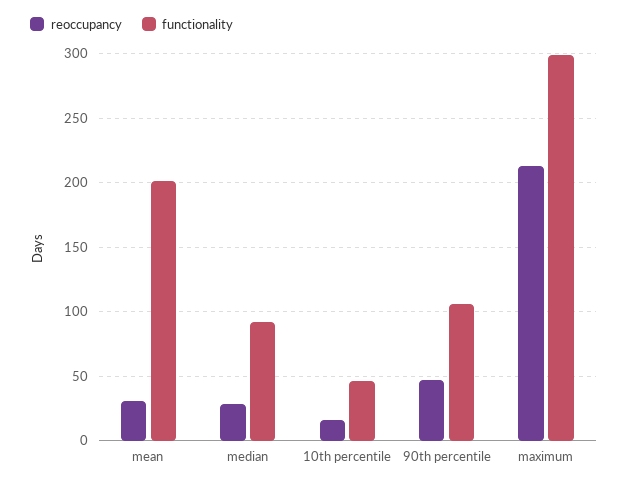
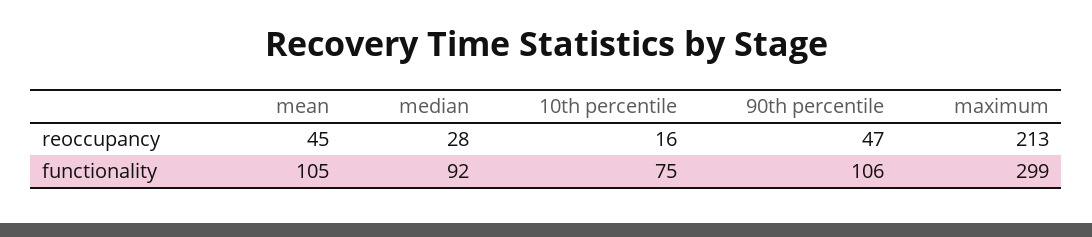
reoccupancy, mean: 30 -> 45
functionality, mean: 200 -> 105
functionality, 10th percentile: 45 -> 75

